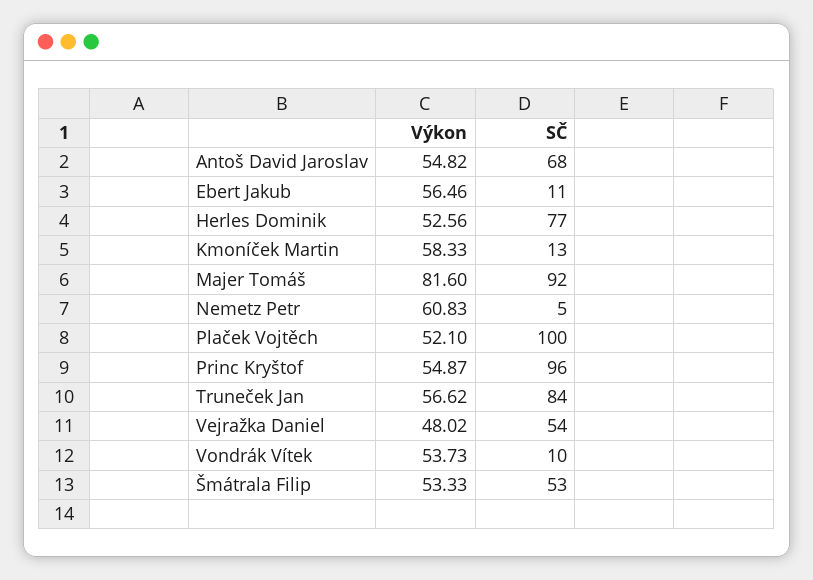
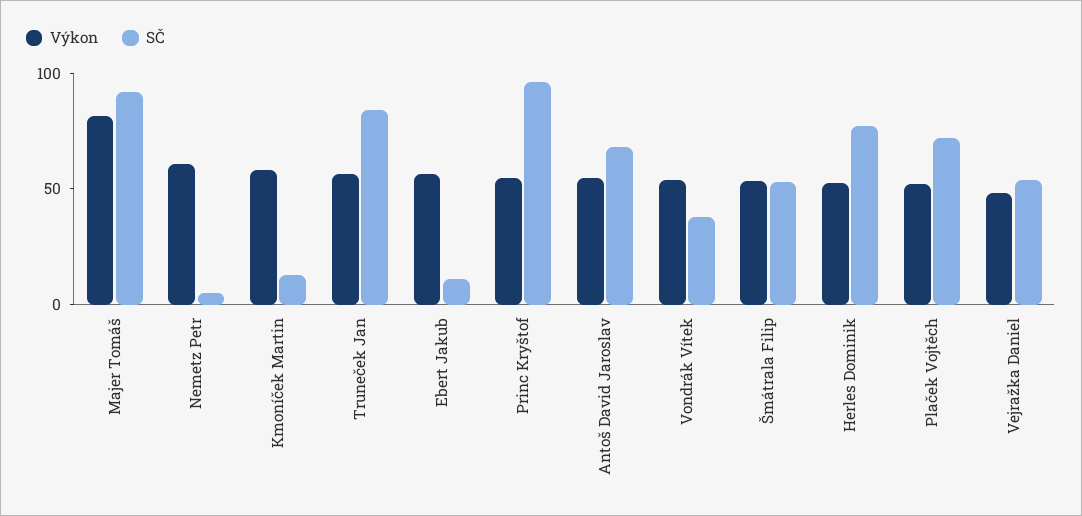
SČ, Plaček Vojtěch: 100 -> 70
SČ, Vondrák Vítek: 10 -> 40

